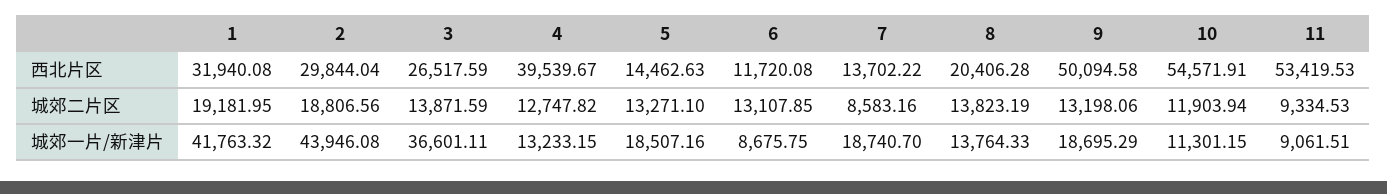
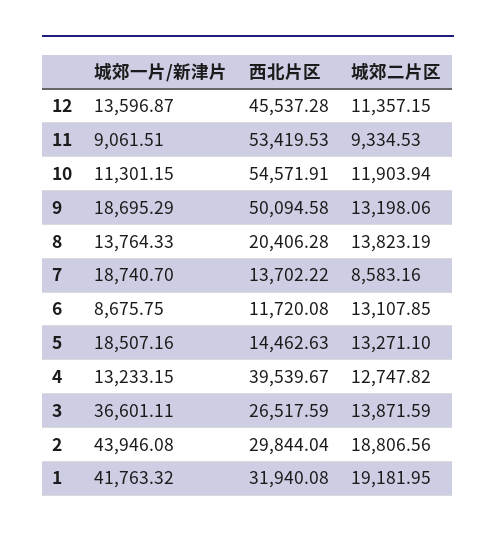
12, 城郊一片/新津片: none -> 13596.87
12, 西北片区: none -> 45537.28
12, 城郊二片区: none -> 11357.15

